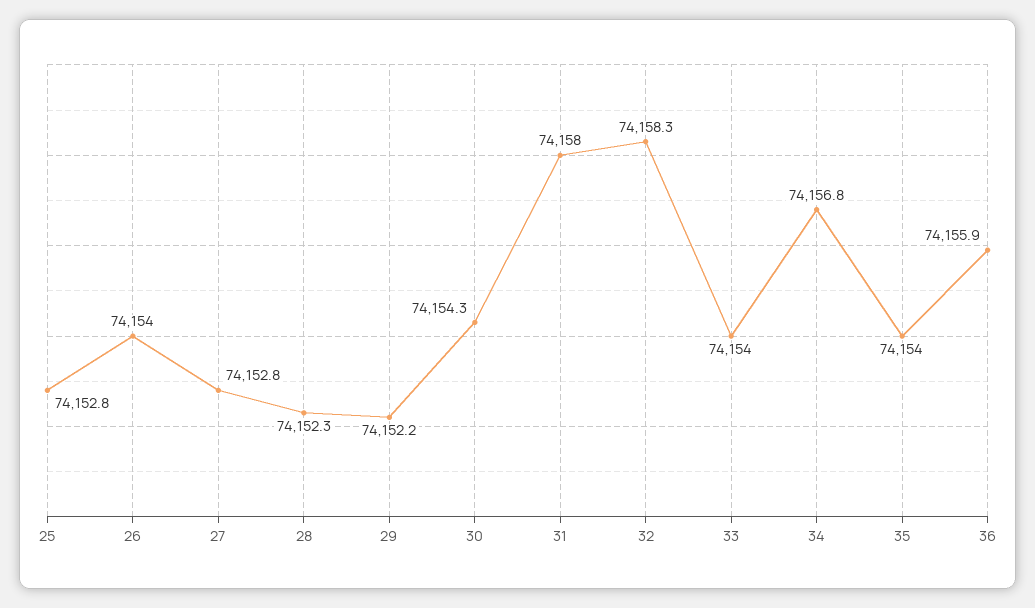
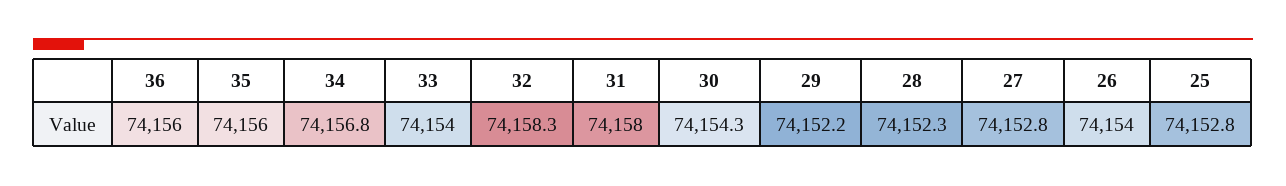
35: 74154 -> 74156
36: 74155.9 -> 74156

